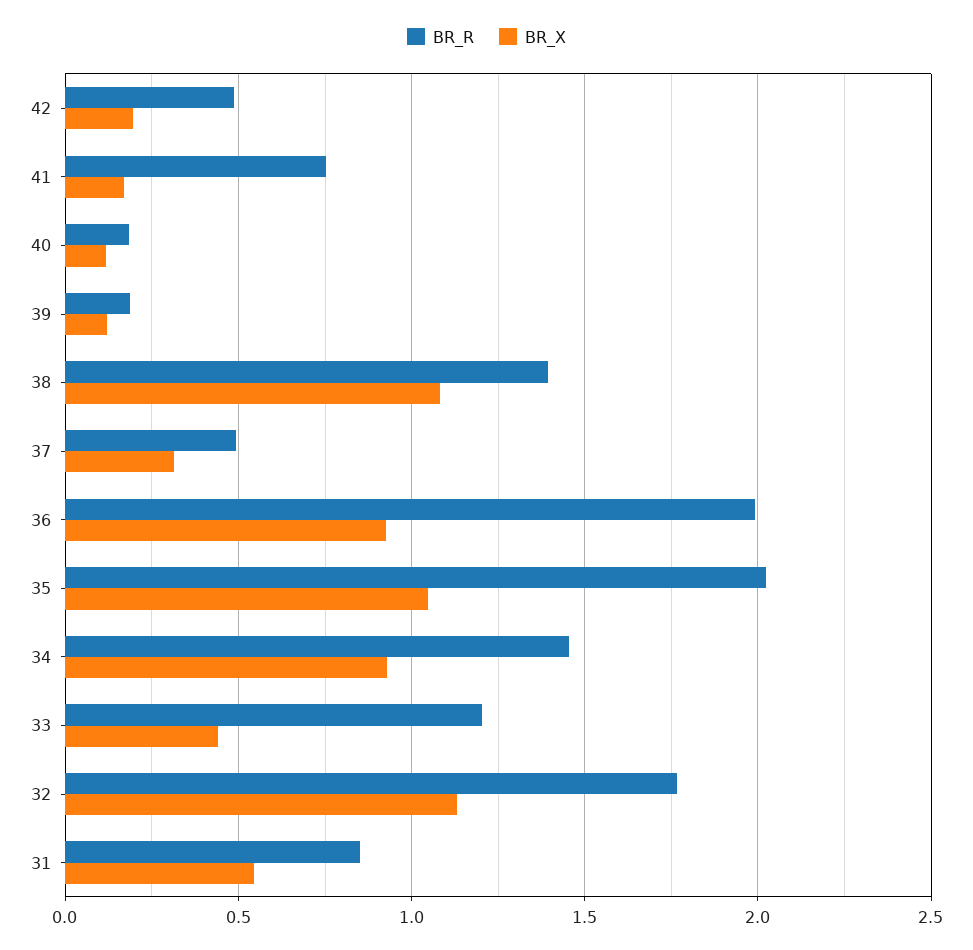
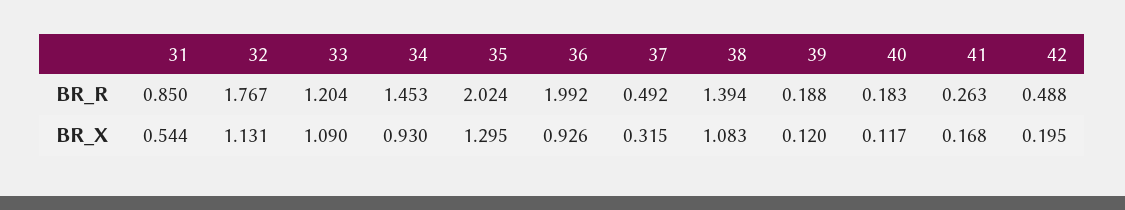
BR_R, 41: 0.75 -> 0.263
BR_X, 35: 1.05 -> 1.295
BR_X, 33: 0.45 -> 1.09

